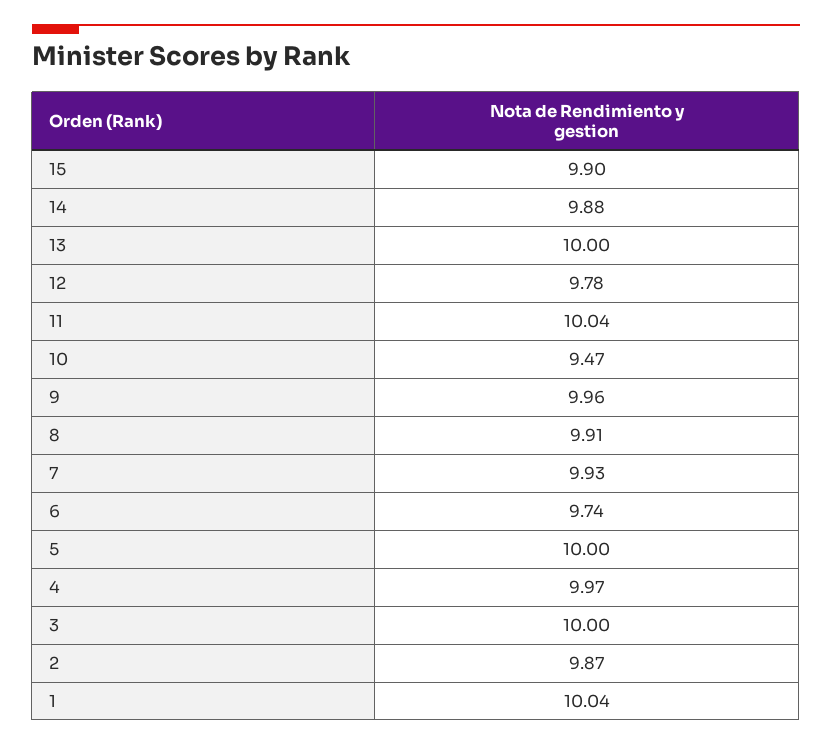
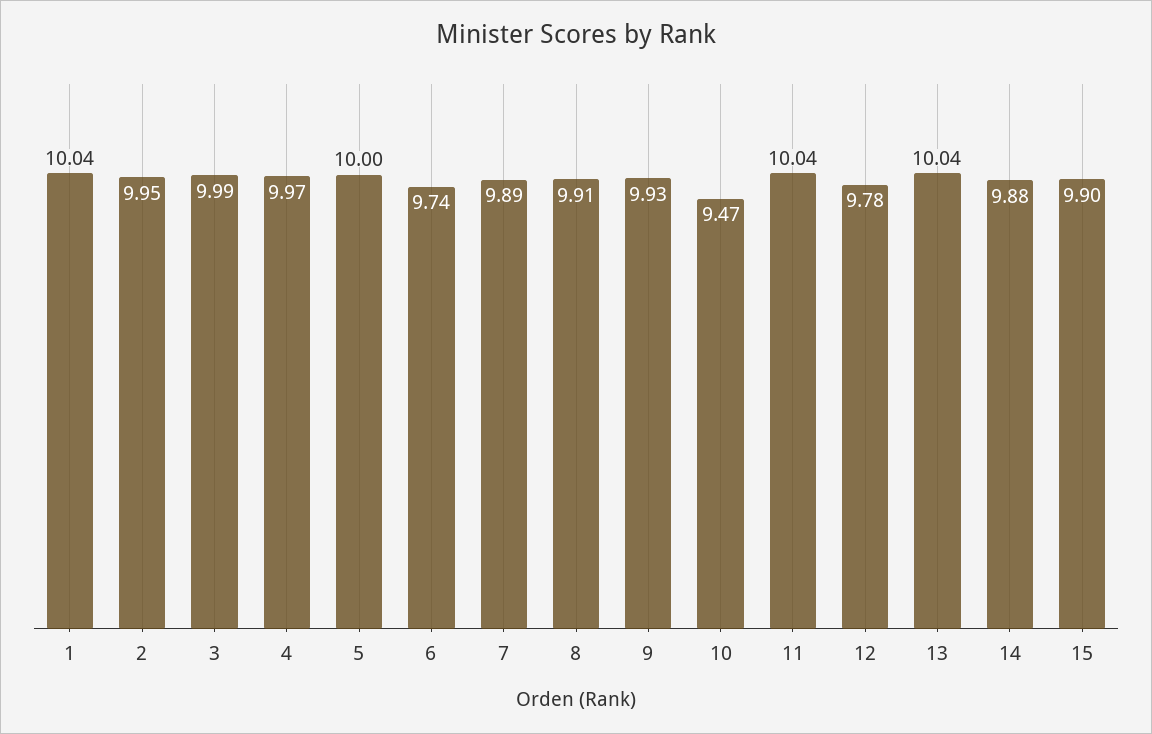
13: 10 -> 10.04
9: 9.96 -> 9.93
7: 9.93 -> 9.89
3: 10 -> 9.99
2: 9.87 -> 9.95

